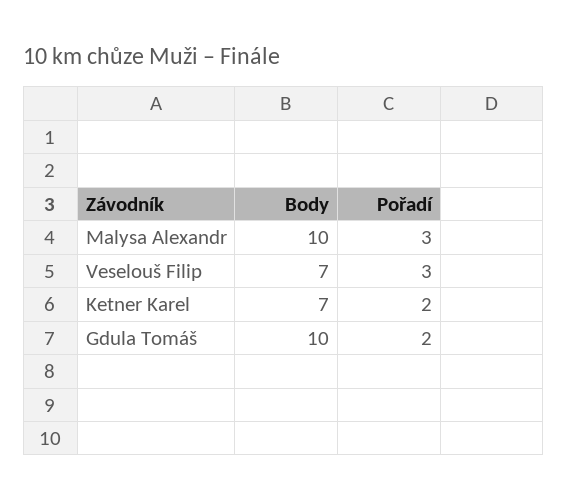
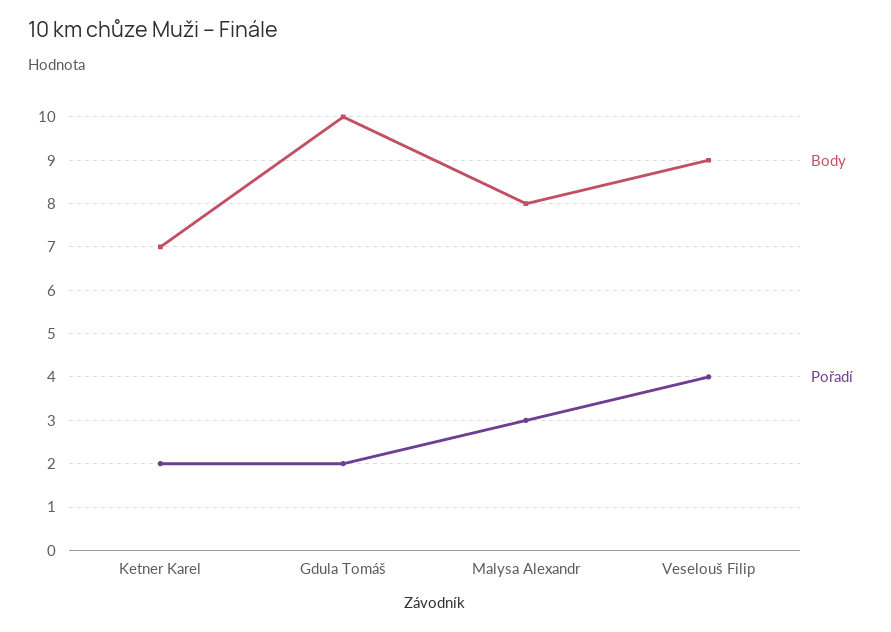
Body, Malysa Alexandr: 10 -> 8
Body, Veselouš Filip: 7 -> 9
Pořadí, Veselouš Filip: 3 -> 4

